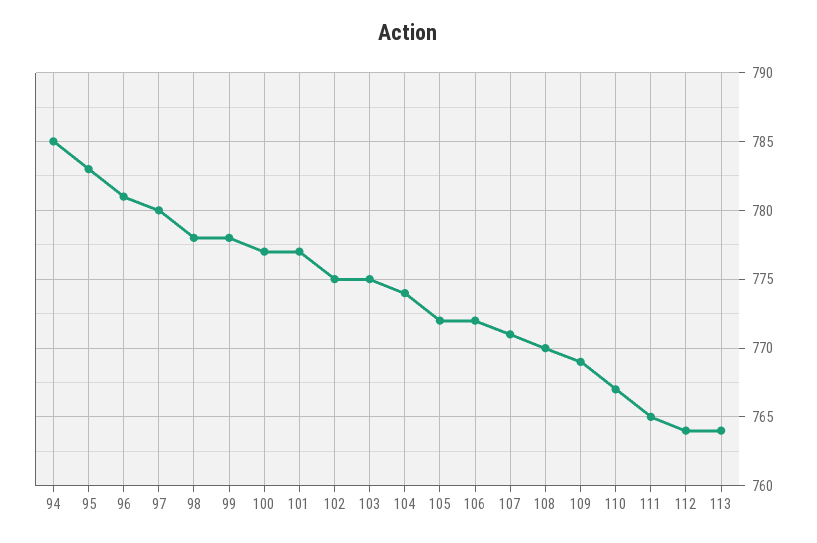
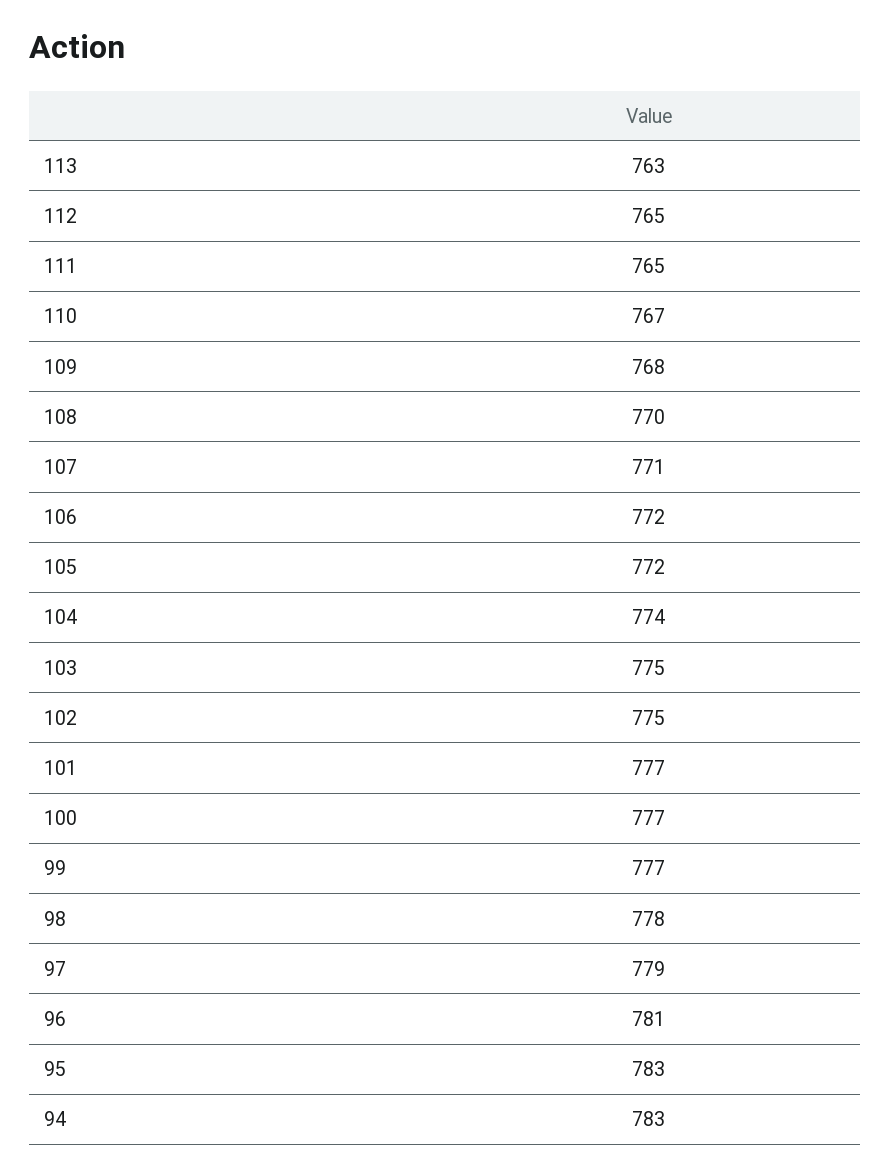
94: 785 -> 783
97: 780 -> 779
99: 778 -> 777
109: 769 -> 768
112: 764 -> 765
113: 764 -> 763

